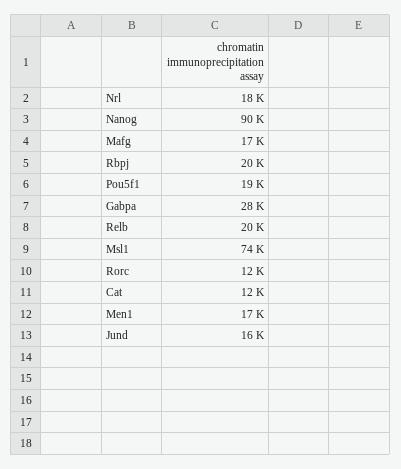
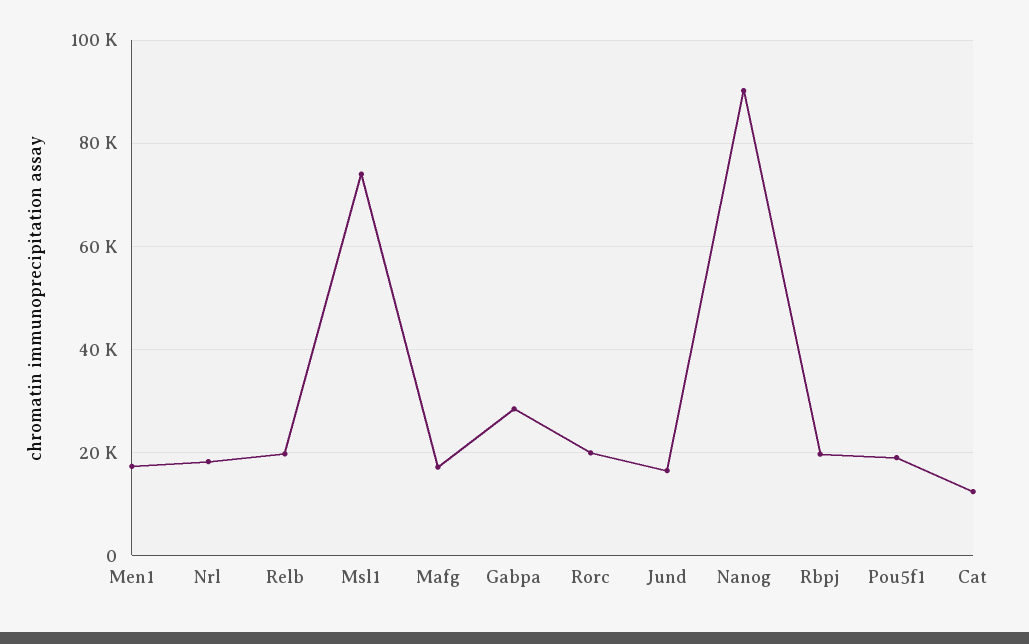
Rorc: 12000 -> 20000

